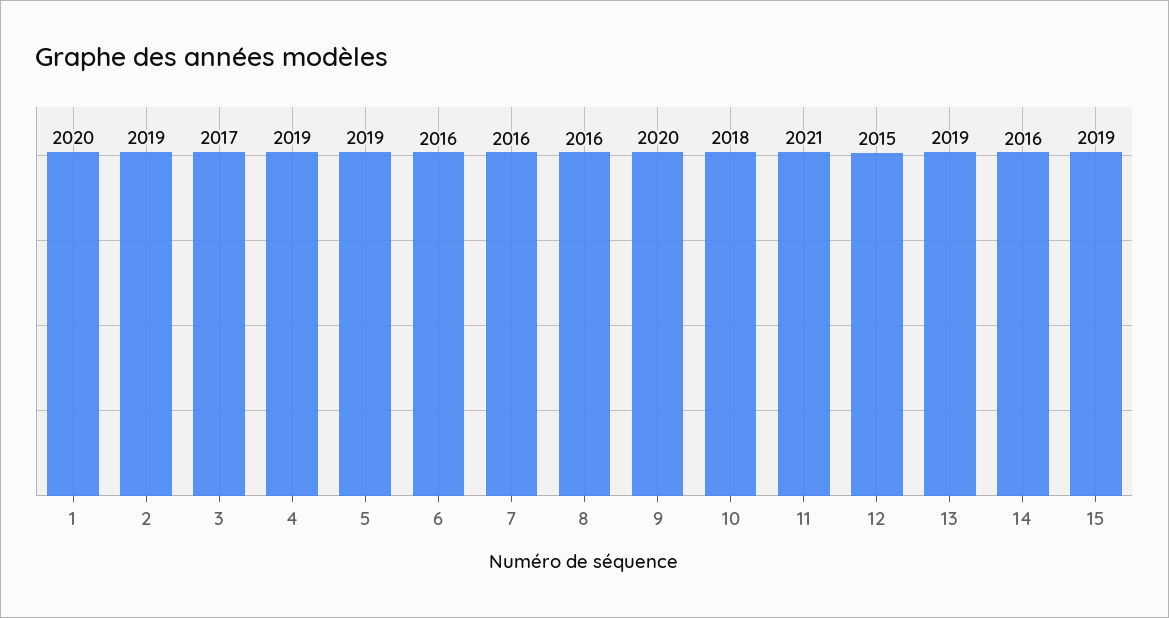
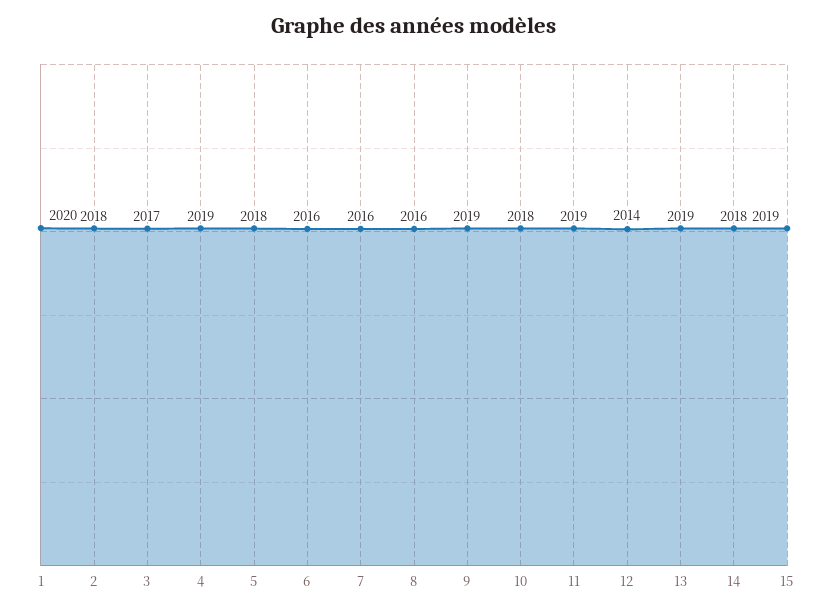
2: 2019 -> 2018
5: 2019 -> 2018
9: 2020 -> 2019
11: 2021 -> 2019
12: 2015 -> 2014
14: 2016 -> 2018

